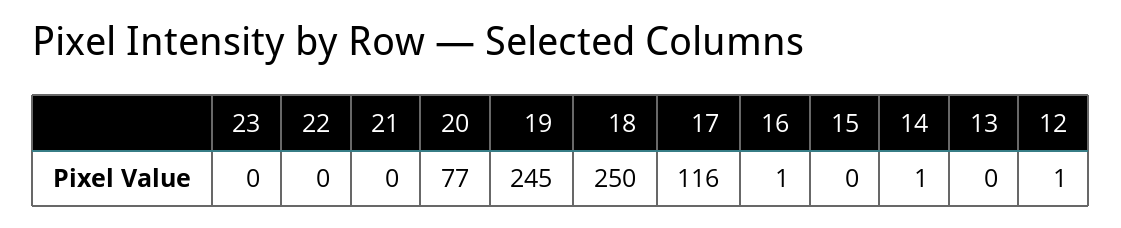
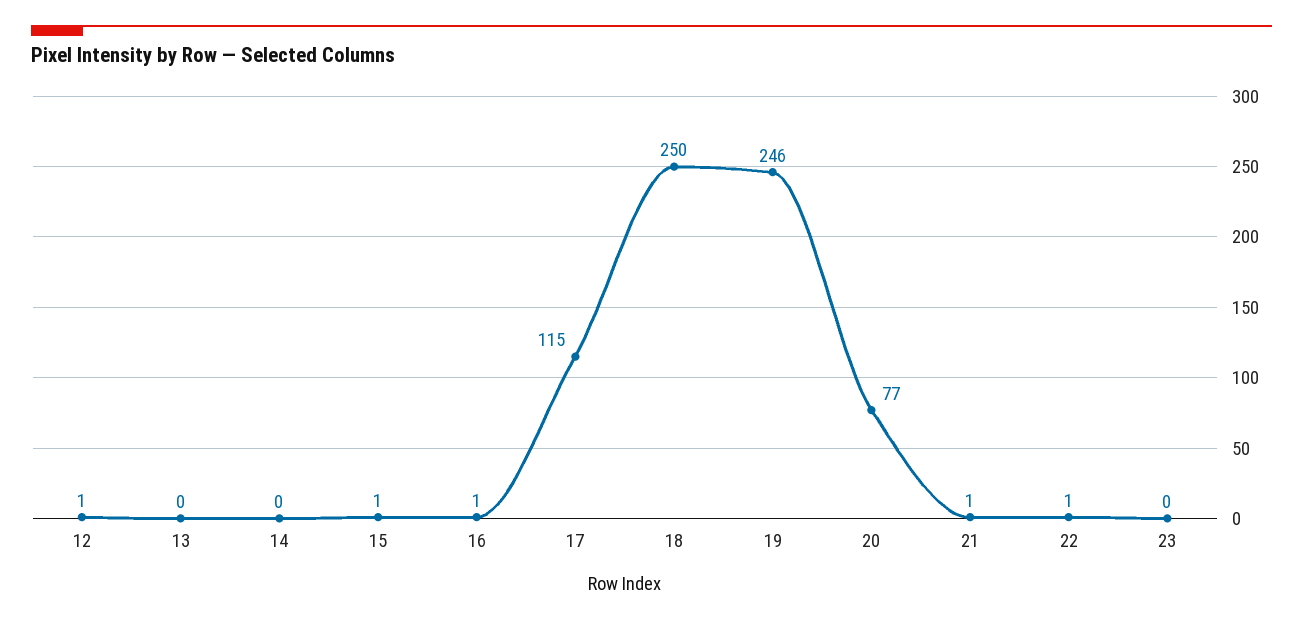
22: 0 -> 1
21: 0 -> 1
19: 245 -> 246
17: 116 -> 115
15: 0 -> 1
14: 1 -> 0

